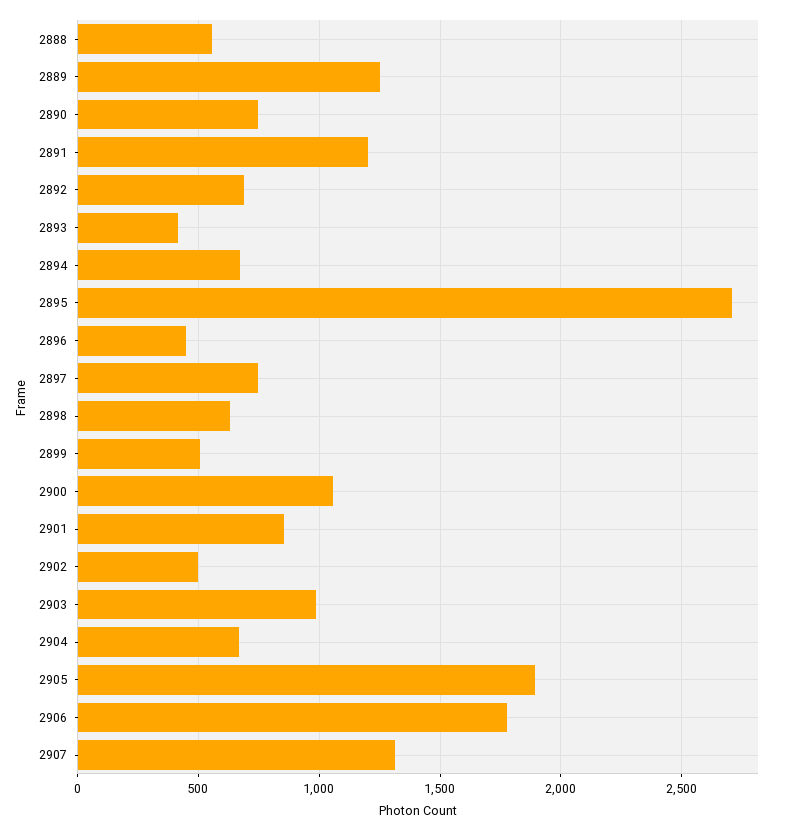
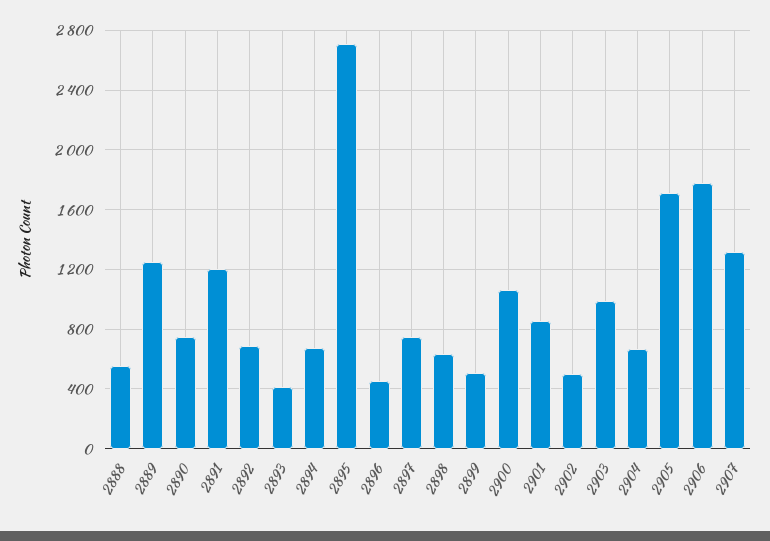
2905: 1900 -> 1700

